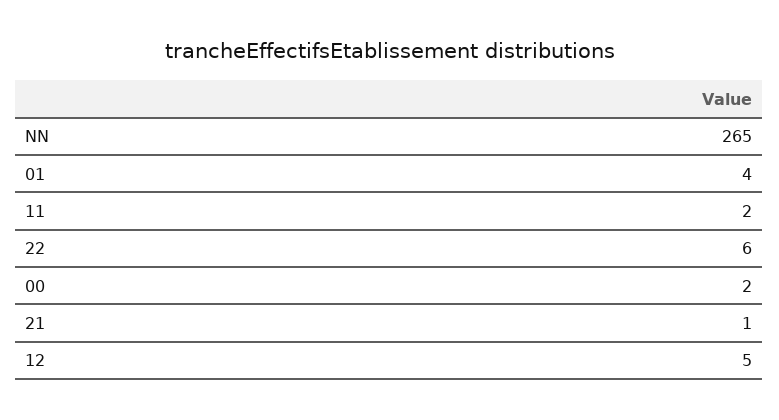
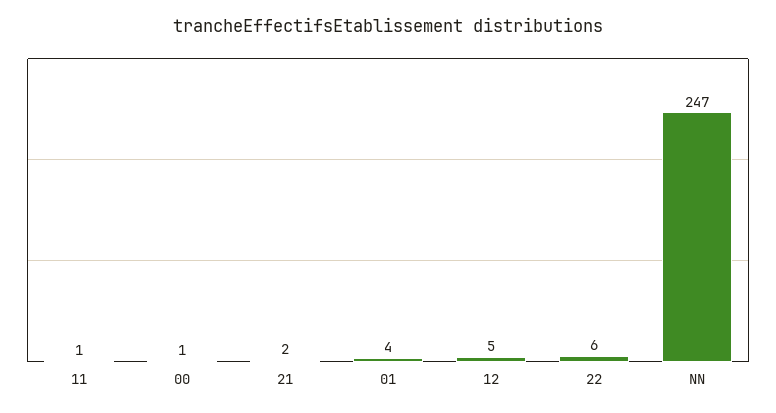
NN: 265 -> 247
11: 2 -> 1
00: 2 -> 1
21: 1 -> 2

